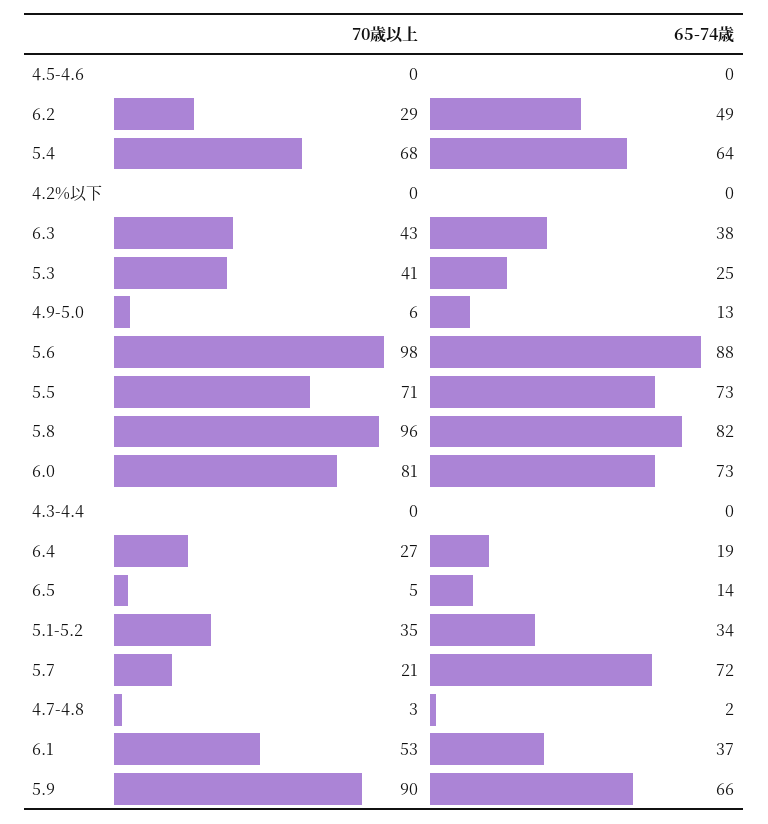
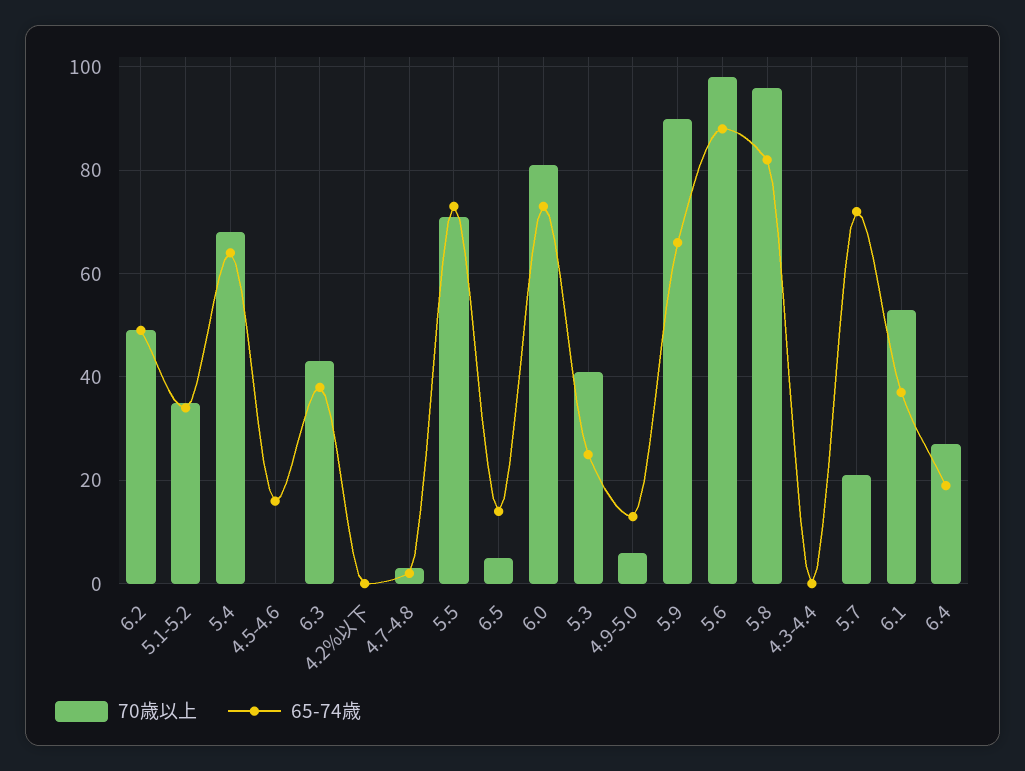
65-74歳, 4.5-4.6: 0 -> 15
70歳以上, 6.2: 29 -> 50

